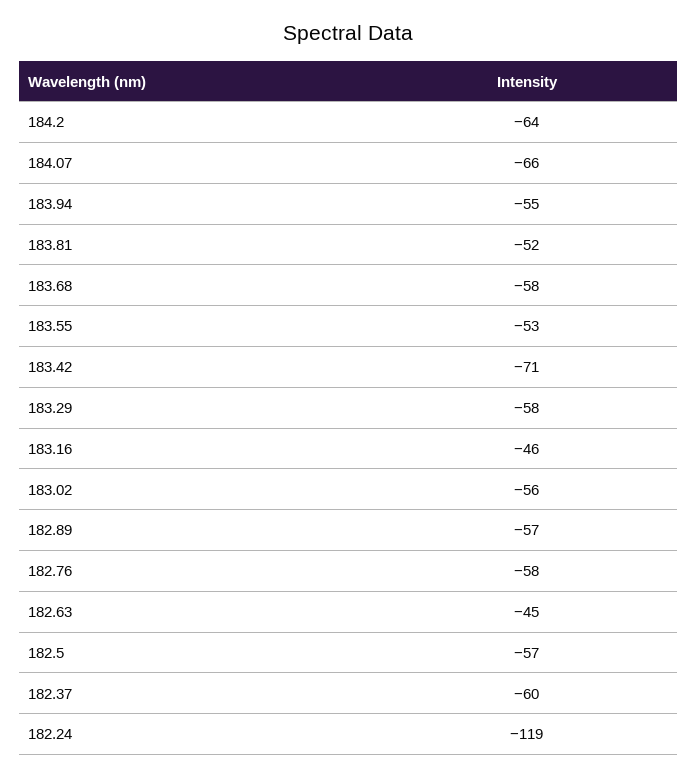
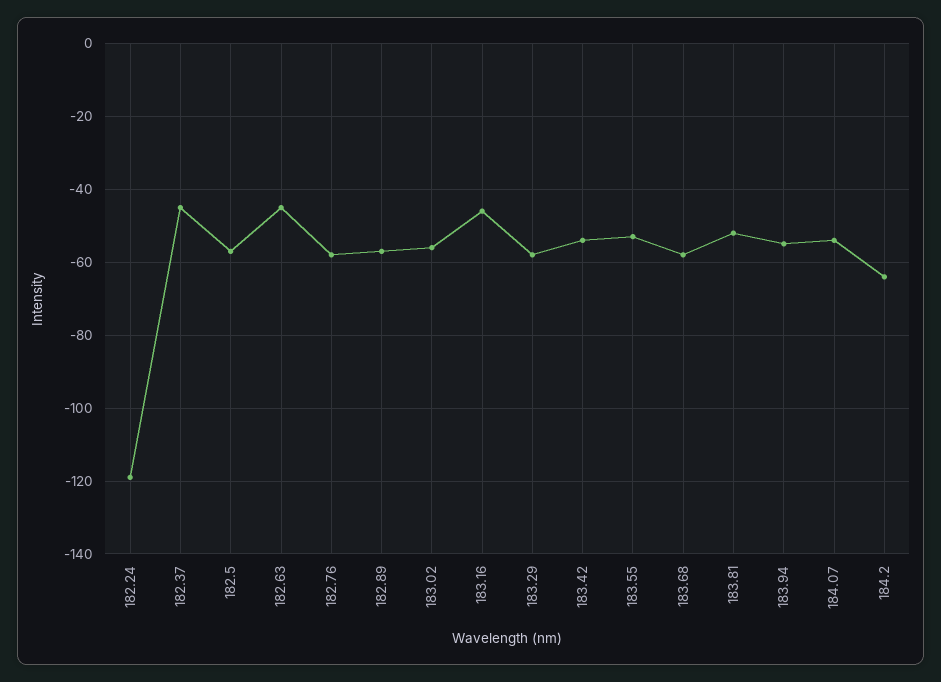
184.07: -66 -> -55
183.42: -71 -> -55
182.37: -60 -> -45

